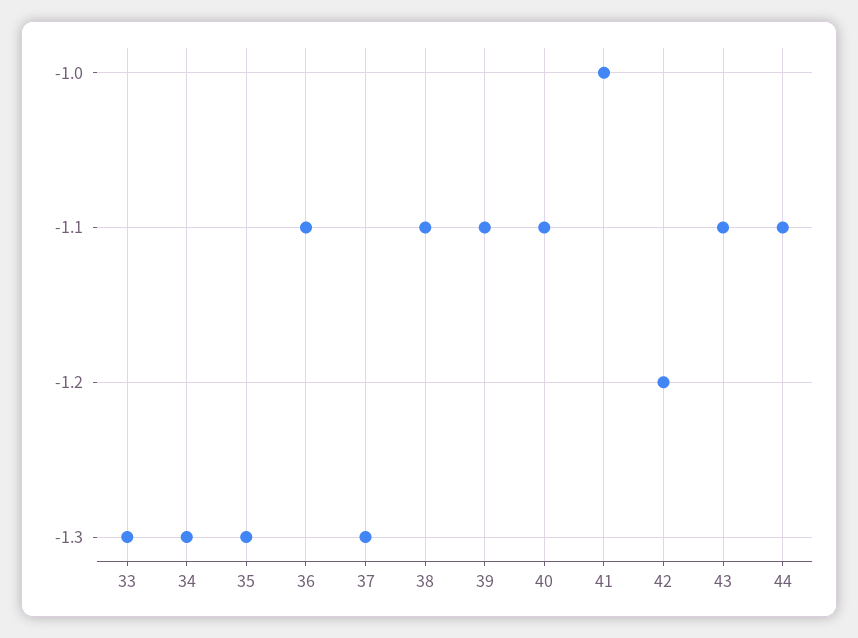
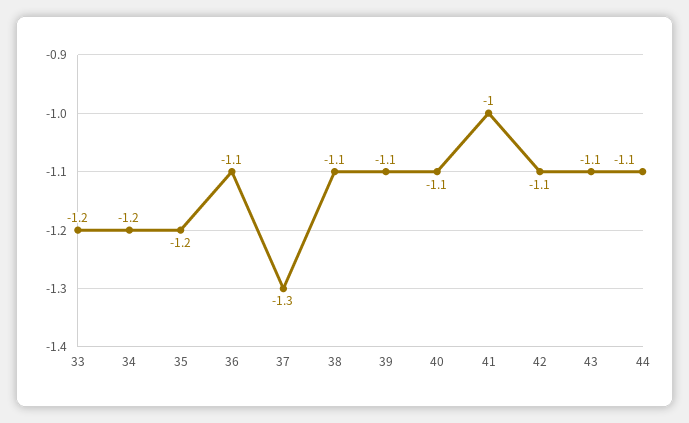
33: -1.3 -> -1.2
34: -1.3 -> -1.2
35: -1.3 -> -1.2
42: -1.2 -> -1.1

